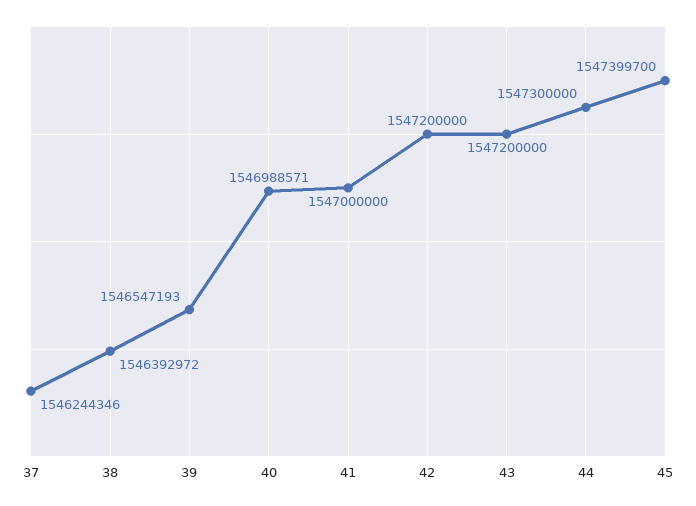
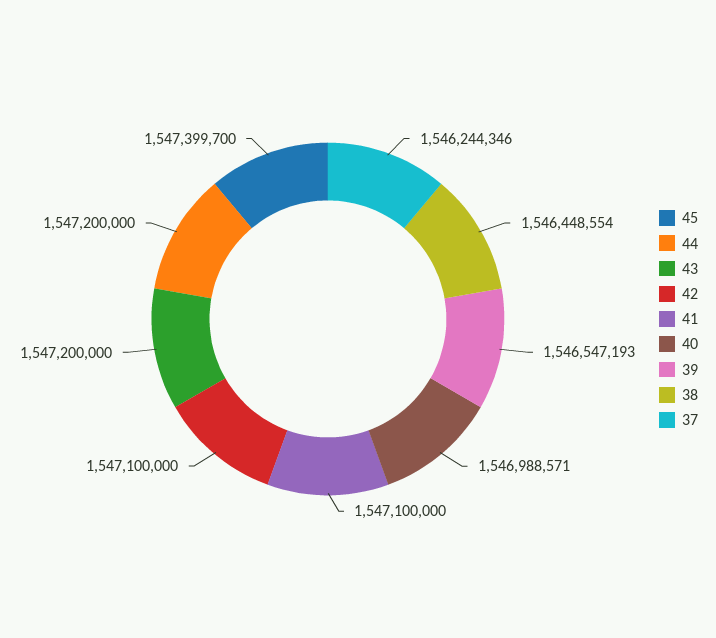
38: 1546392972 -> 1546448554
41: 1547000000 -> 1547100000
42: 1547200000 -> 1547100000
44: 1547300000 -> 1547200000

